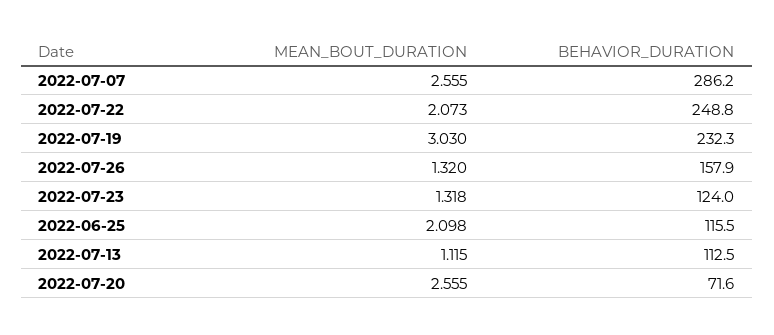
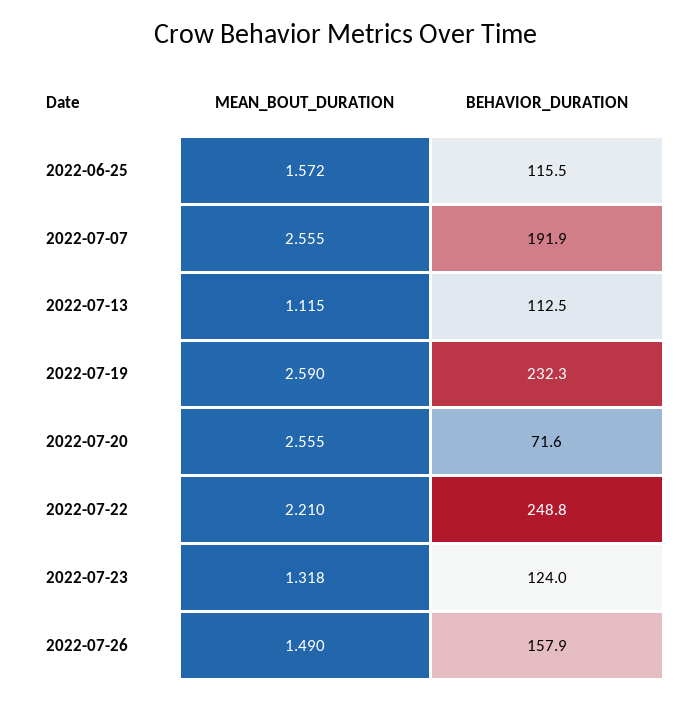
BEHAVIOR_DURATION, 2022-07-07: 286.2 -> 191.9
MEAN_BOUT_DURATION, 2022-07-22: 2.073 -> 2.21
MEAN_BOUT_DURATION, 2022-07-19: 3.03 -> 2.59
MEAN_BOUT_DURATION, 2022-07-26: 1.32 -> 1.49
MEAN_BOUT_DURATION, 2022-06-25: 2.098 -> 1.572

